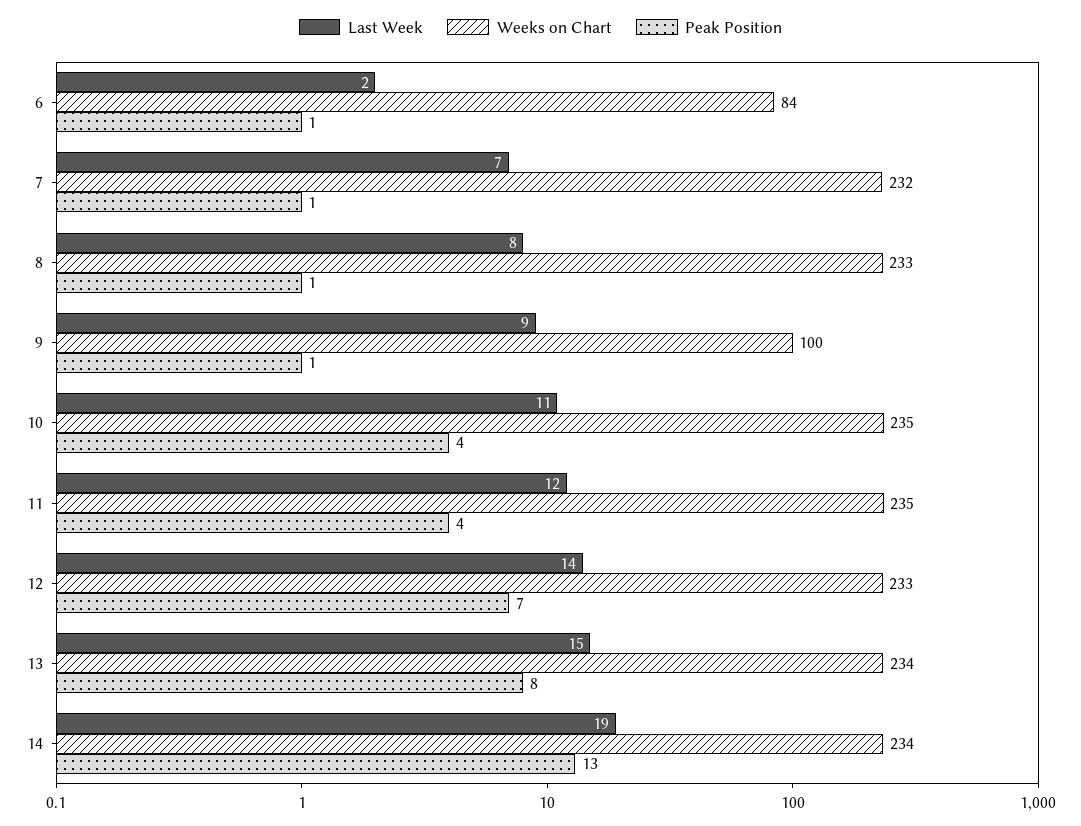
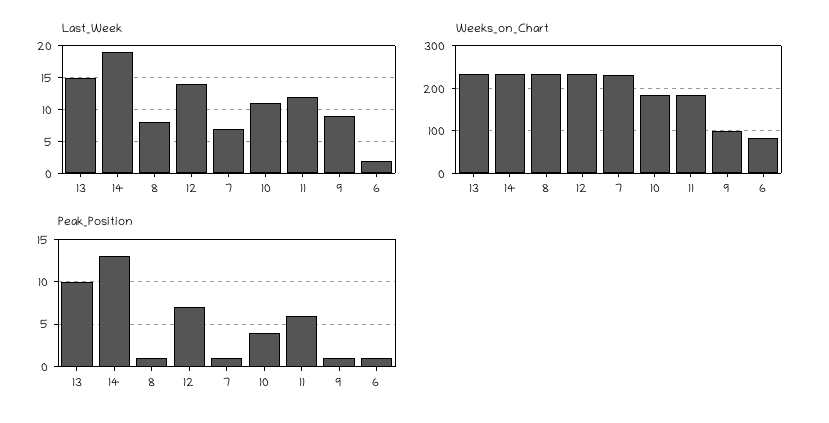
Weeks on Chart, 10: 235 -> 180
Weeks on Chart, 11: 235 -> 180
Peak Position, 11: 4 -> 6
Peak Position, 13: 8 -> 10

